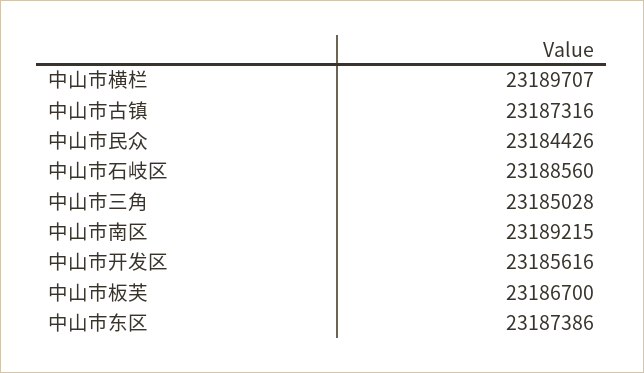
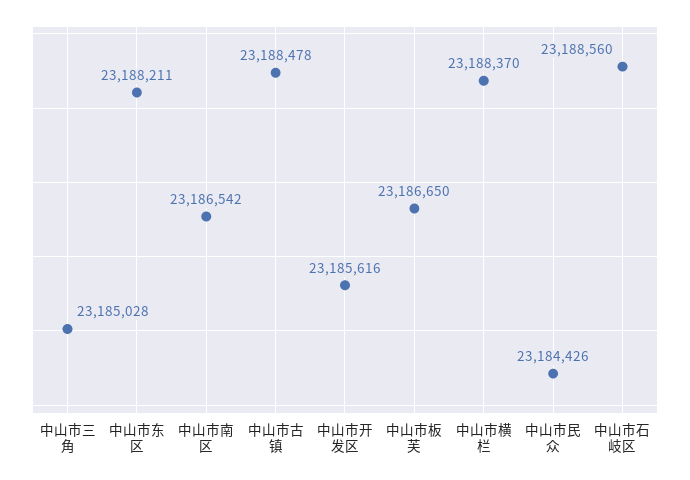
中山市横栏: 23189707 -> 23188370
中山市古镇: 23187316 -> 23188478
中山市南区: 23189215 -> 23186542
中山市板芙: 23186700 -> 23186650
中山市东区: 23187386 -> 23188211

